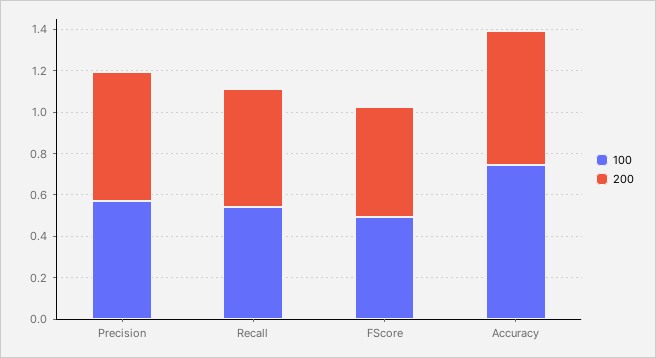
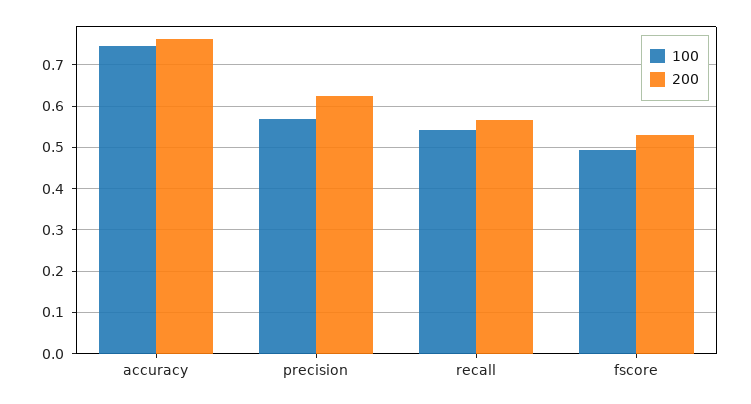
200, Accuracy: 0.65 -> 0.76

